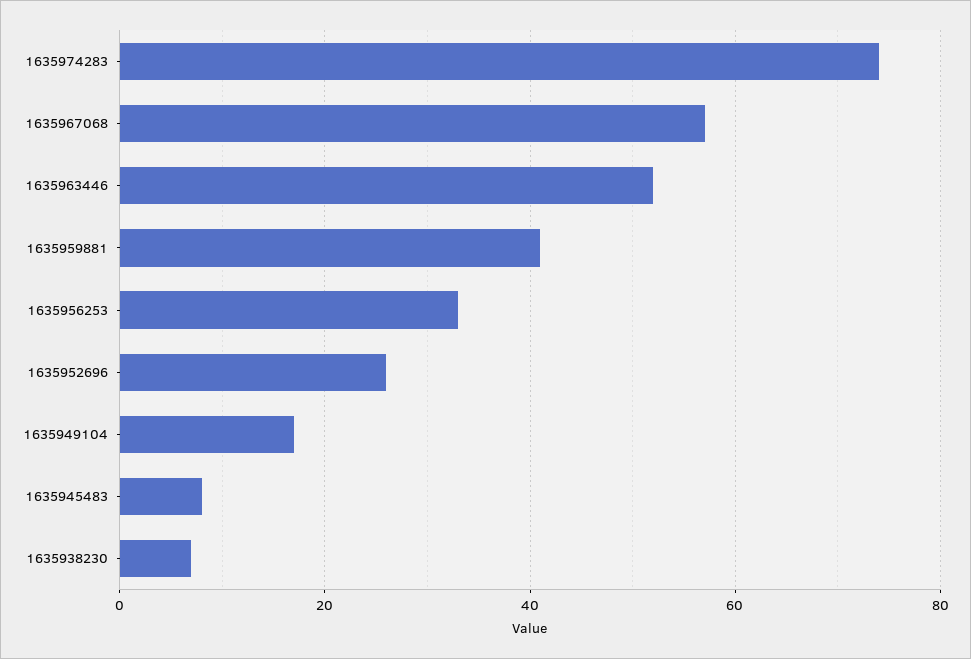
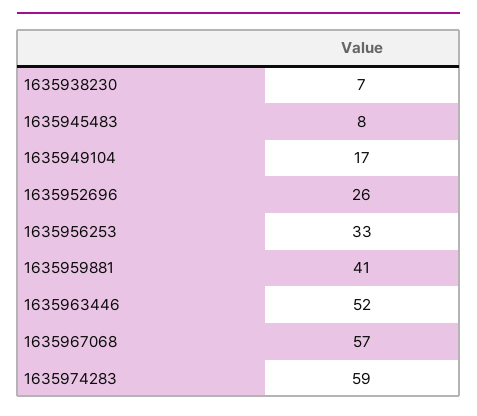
1635974283: 75 -> 59

